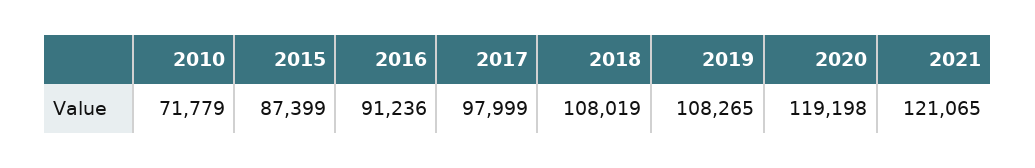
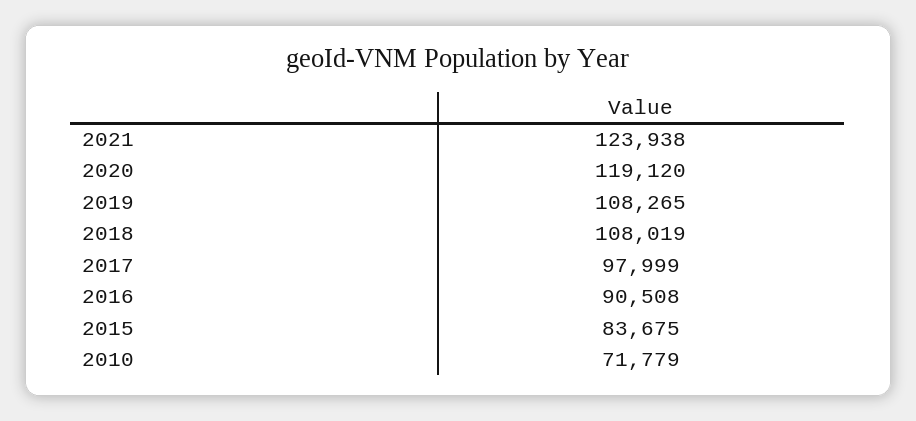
2015: 87399 -> 83675
2016: 91236 -> 90508
2020: 119198 -> 119120
2021: 121065 -> 123938

